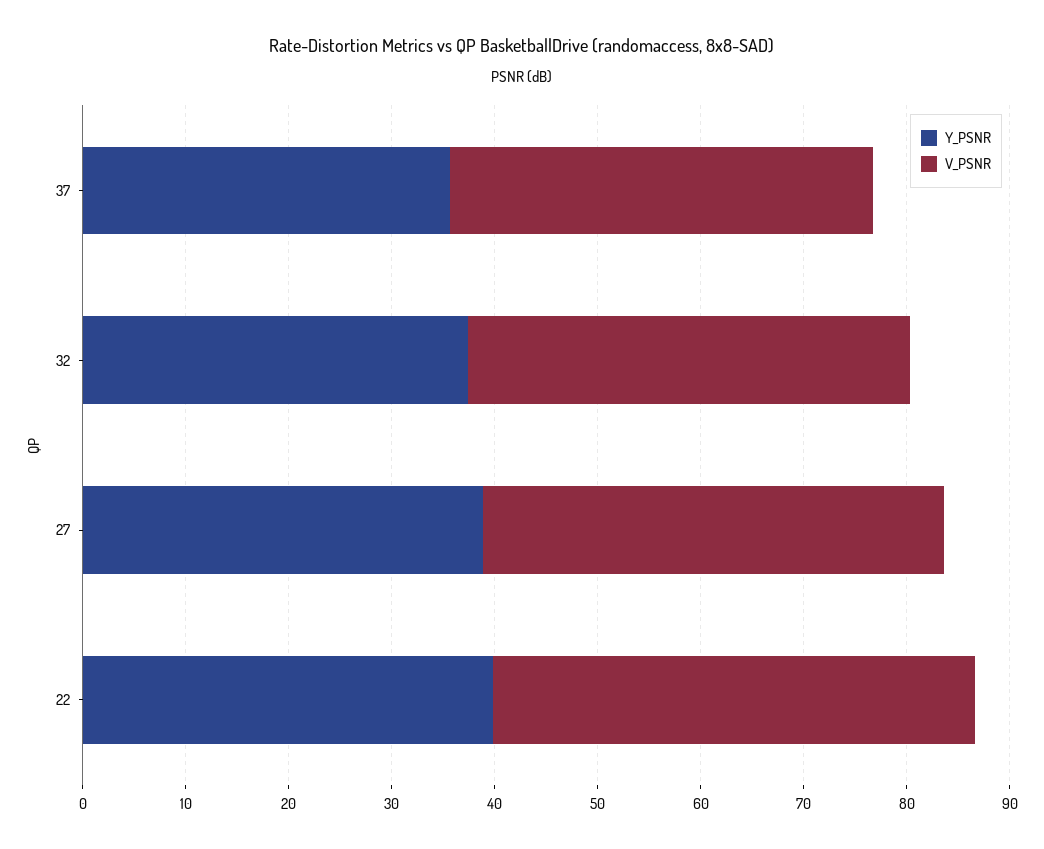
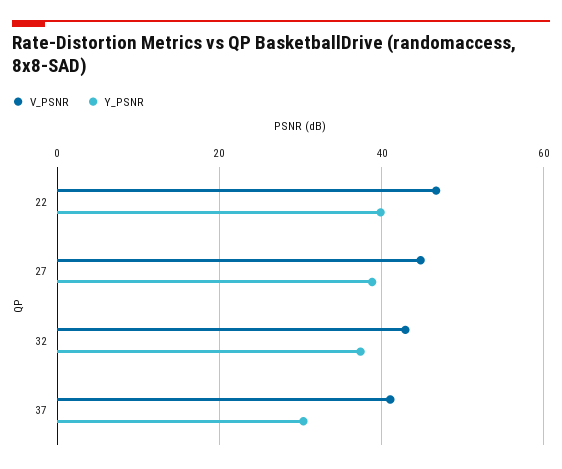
Y_PSNR, 37: 36 -> 30

